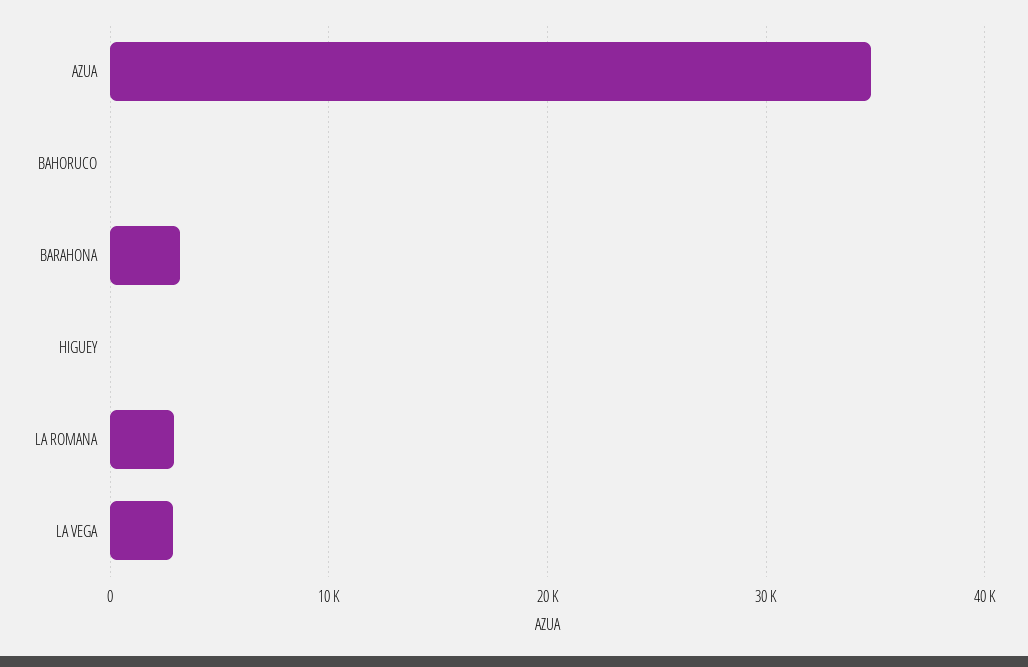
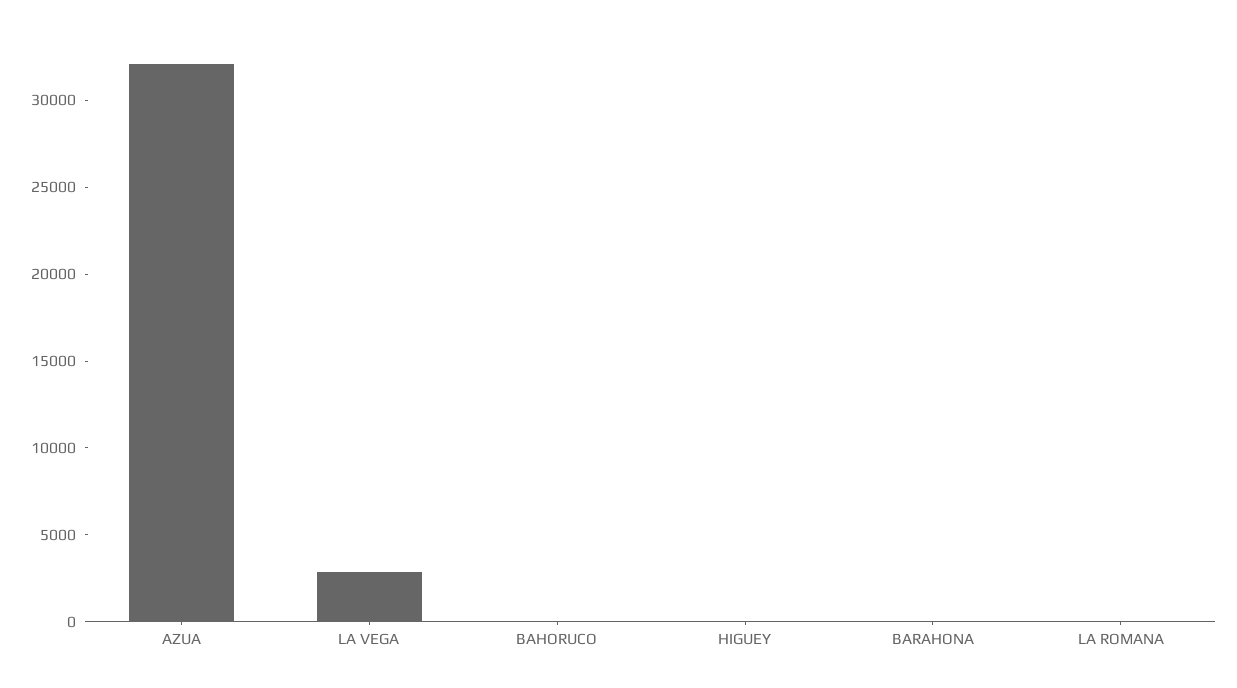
AZUA: 35000 -> 32000
BARAHONA: 3000 -> 0
LA ROMANA: 3000 -> 0

